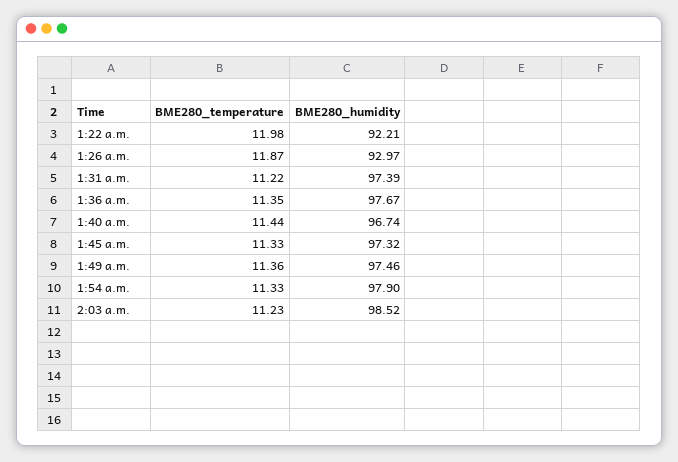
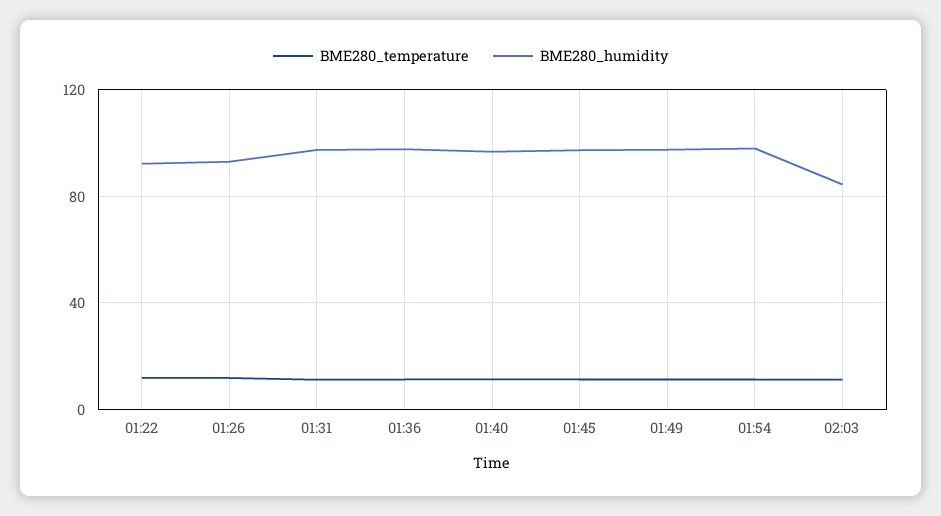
BME280_humidity, 2:03 a.m.: 98.52 -> 85

